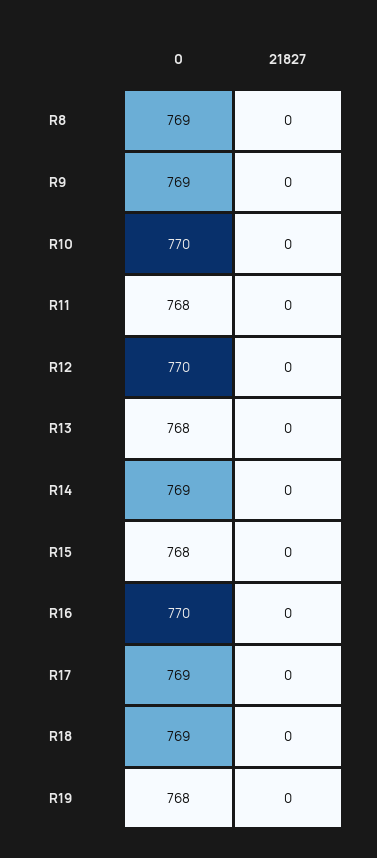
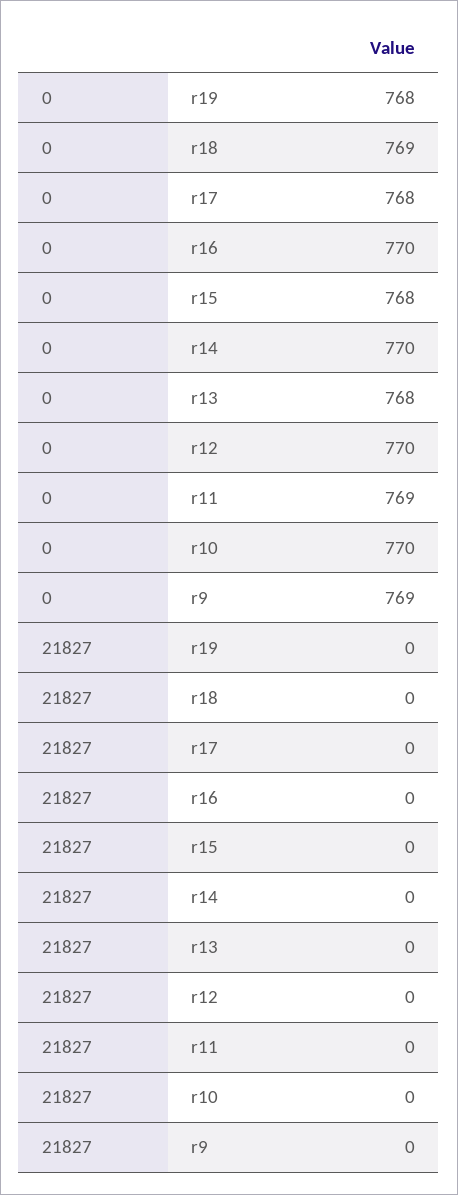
0, R8: 769 -> none
21827, R8: 0 -> none
0, R11: 768 -> 769
0, R14: 769 -> 770
0, R17: 769 -> 768

